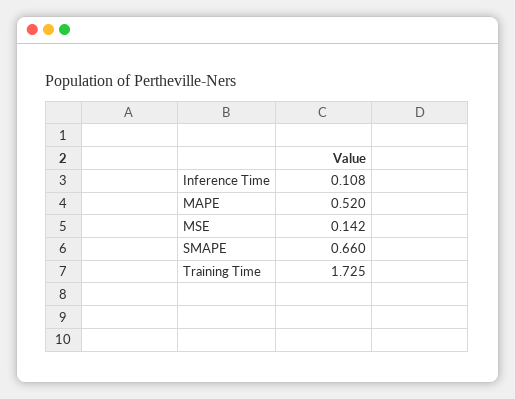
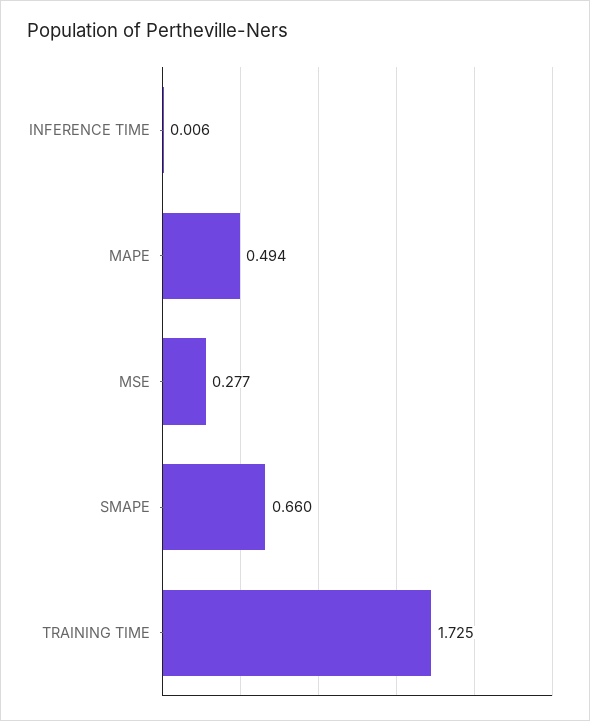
Inference Time: 0.108 -> 0.006
MAPE: 0.52 -> 0.494
MSE: 0.142 -> 0.277

